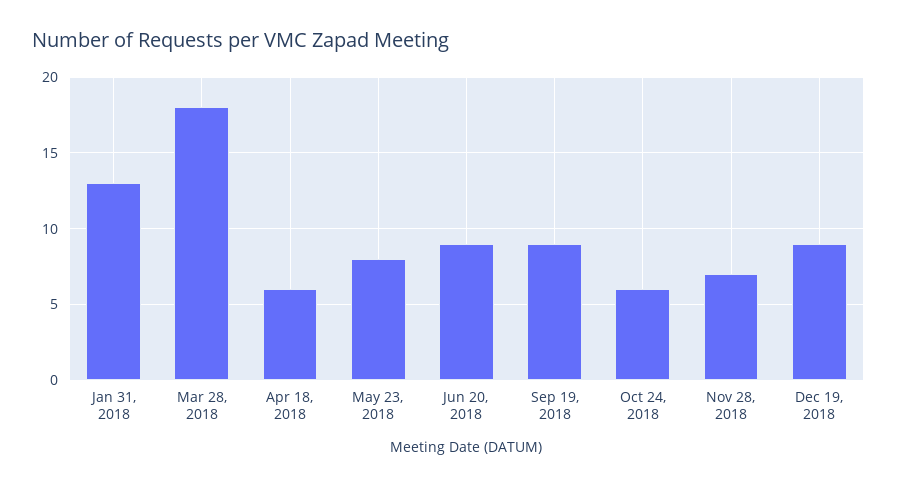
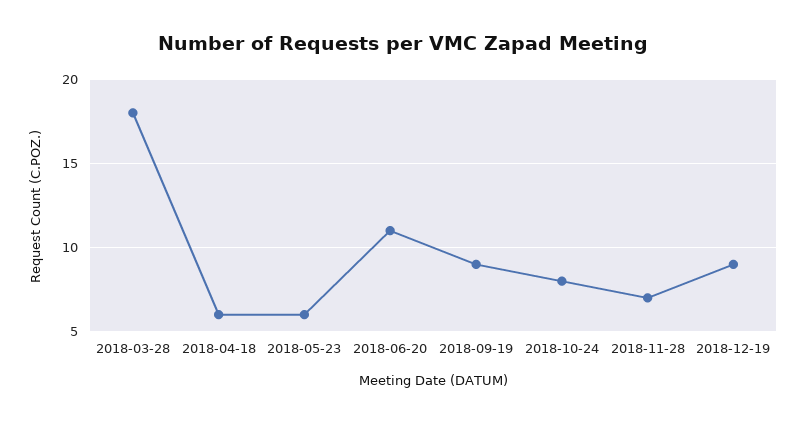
Jan 31, 2018: 13 -> none
May 23, 2018: 8 -> 6
Jun 20, 2018: 9 -> 11
Oct 24, 2018: 6 -> 8

